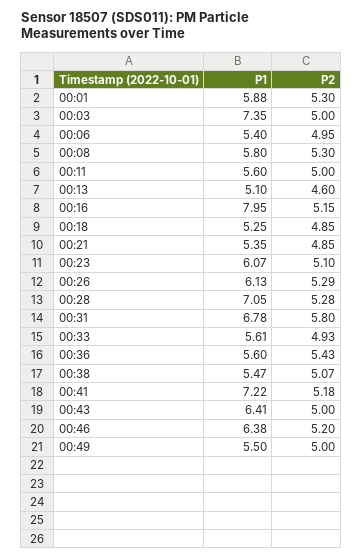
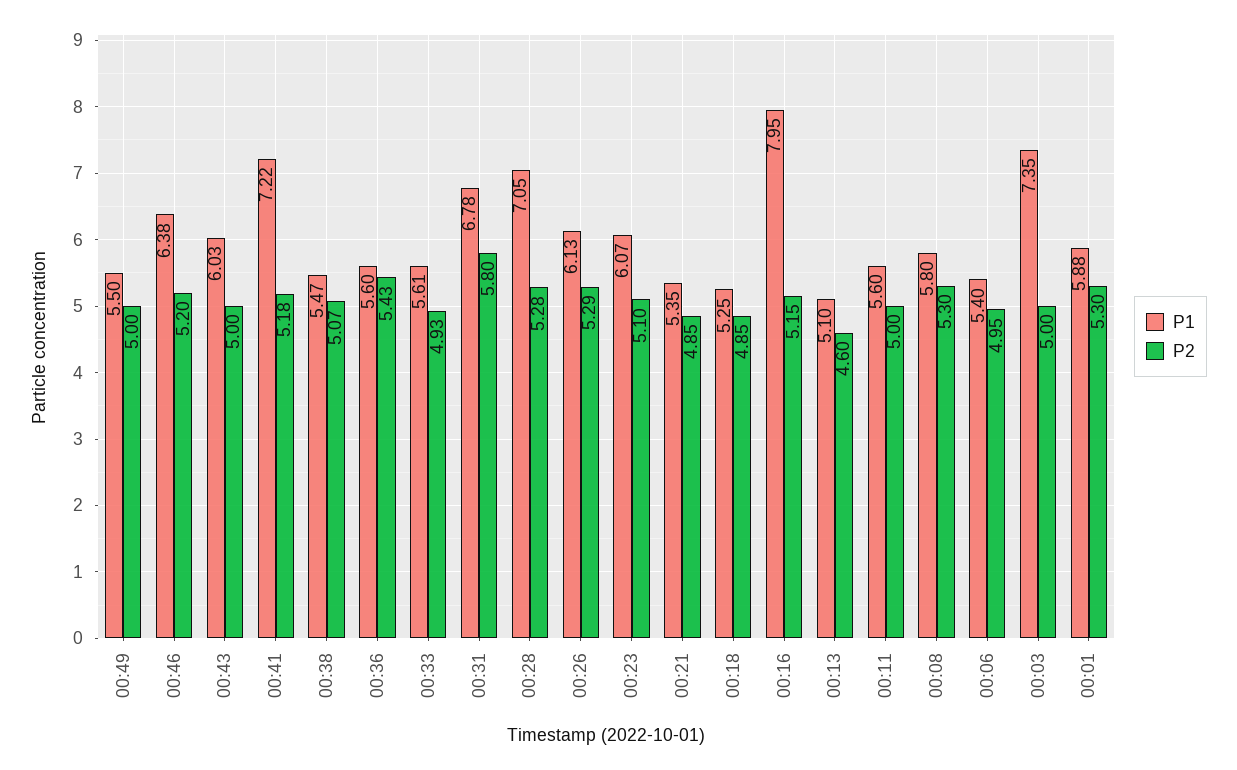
P1, 00:43: 6.41 -> 6.03

